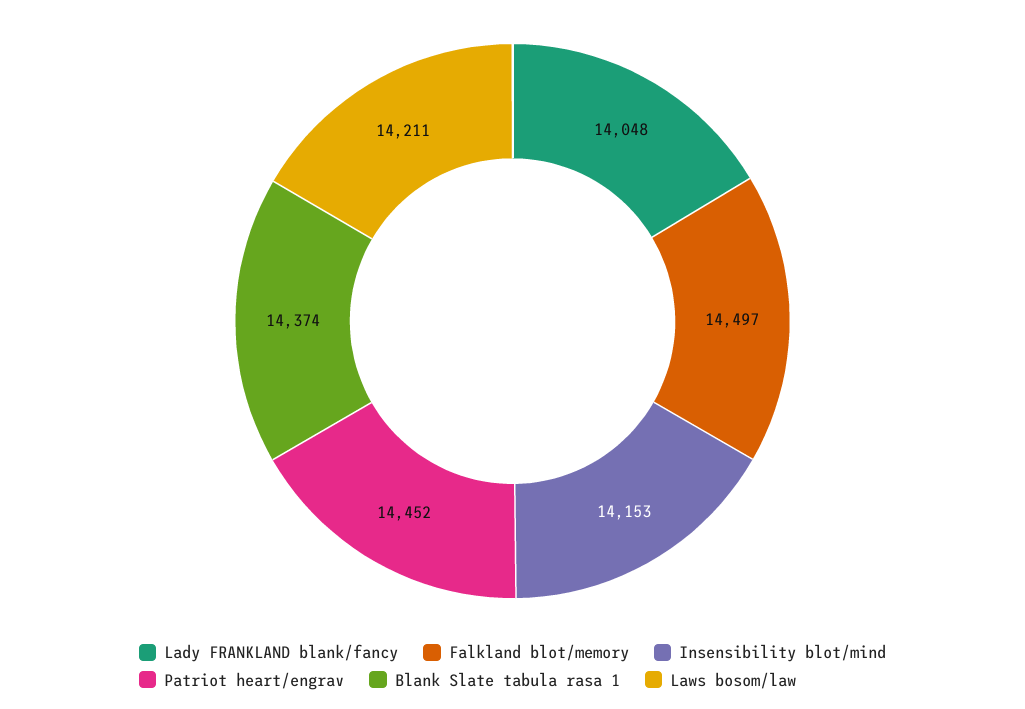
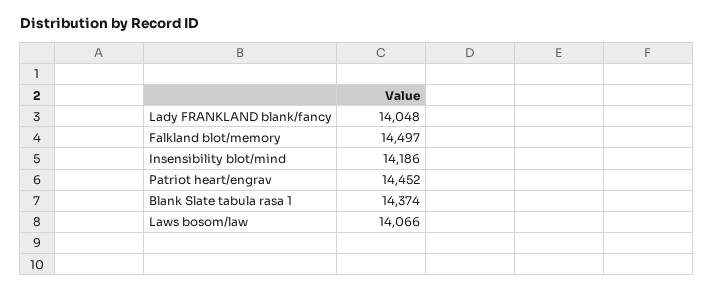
Insensibility blot/mind: 14153 -> 14186
Laws bosom/law: 14211 -> 14066

